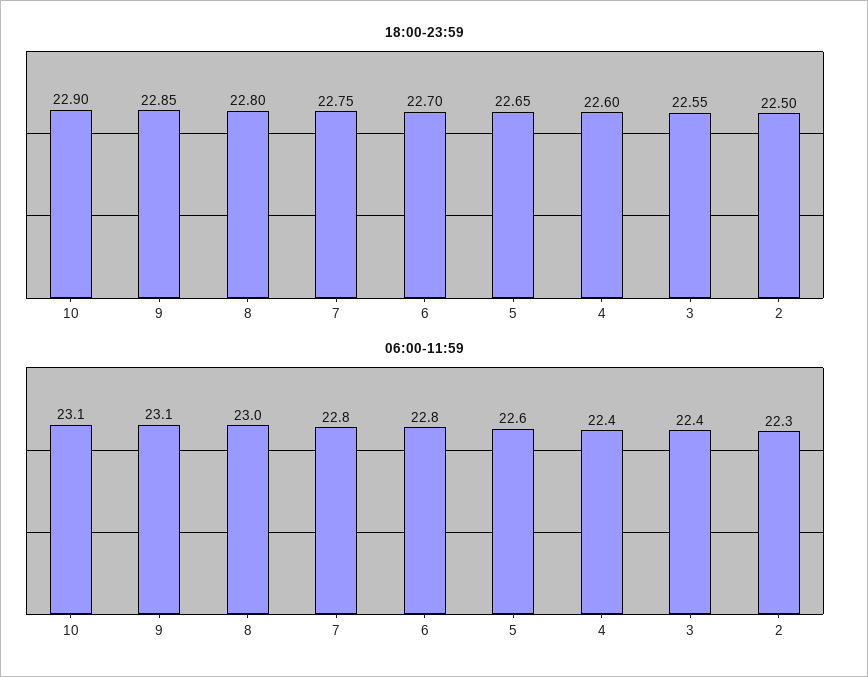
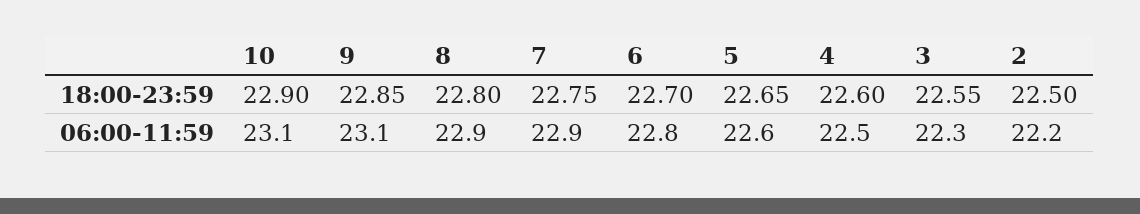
06:00-11:59, 8: 23 -> 22.9
06:00-11:59, 7: 22.8 -> 22.9
06:00-11:59, 4: 22.4 -> 22.5
06:00-11:59, 3: 22.4 -> 22.3
06:00-11:59, 2: 22.3 -> 22.2

